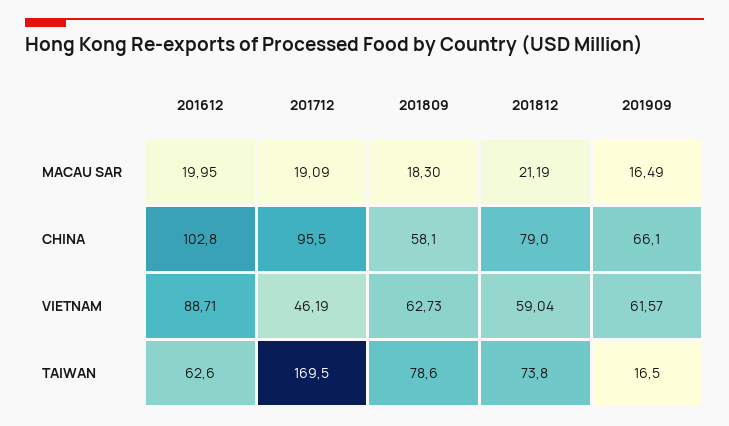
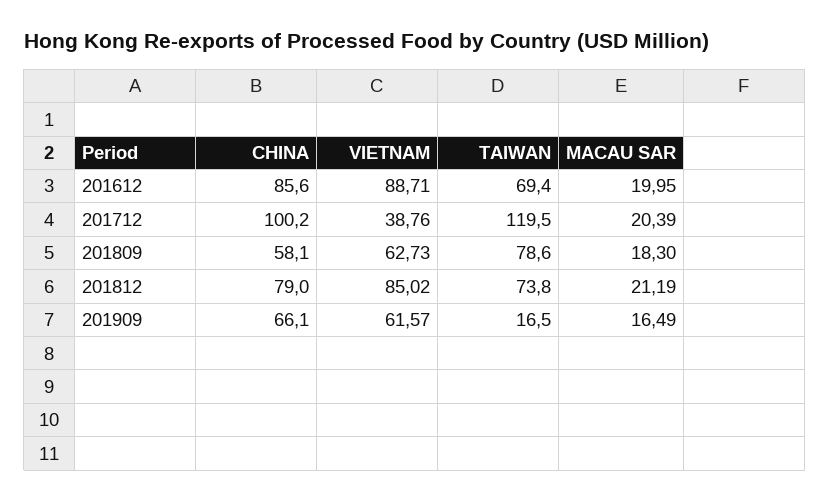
201712, MACAU SAR: 19.09 -> 20.39
201612, CHINA: 102.8 -> 85.6
201712, CHINA: 95.5 -> 100.2
201712, VIETNAM: 46.19 -> 38.76
201812, VIETNAM: 59.04 -> 85.02
201612, TAIWAN: 62.6 -> 69.4
201712, TAIWAN: 169.5 -> 119.5

